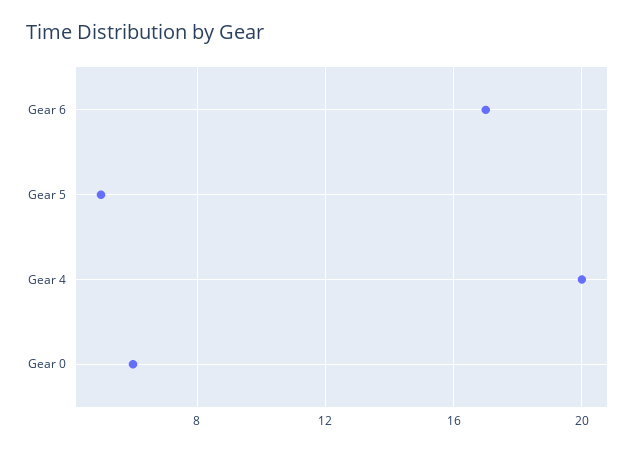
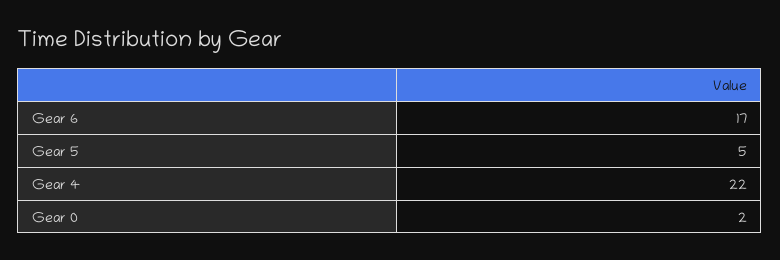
Gear 4: 20 -> 22
Gear 0: 6 -> 2

